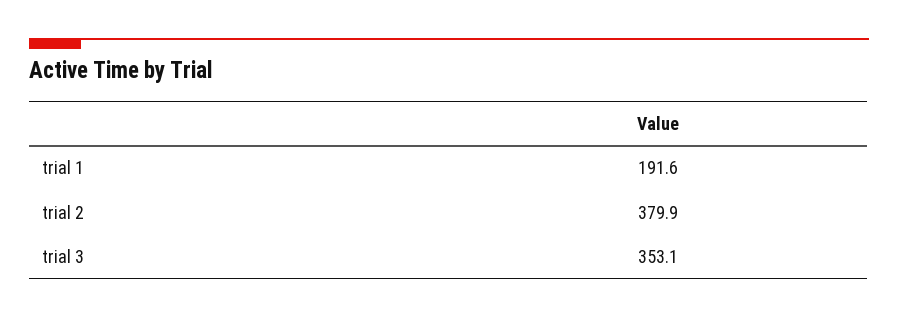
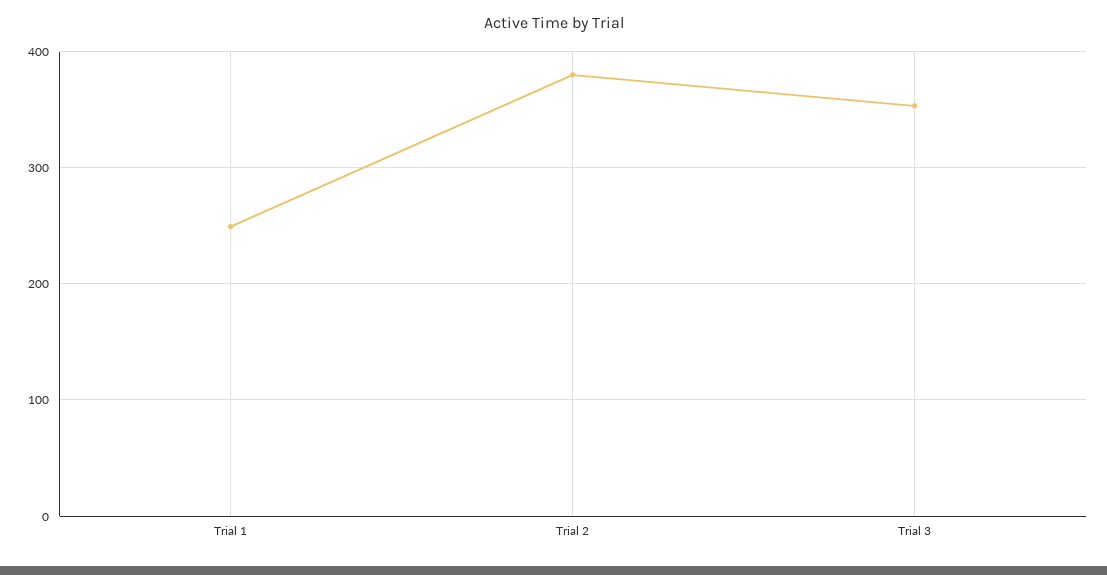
trial 1: 191.6 -> 250

